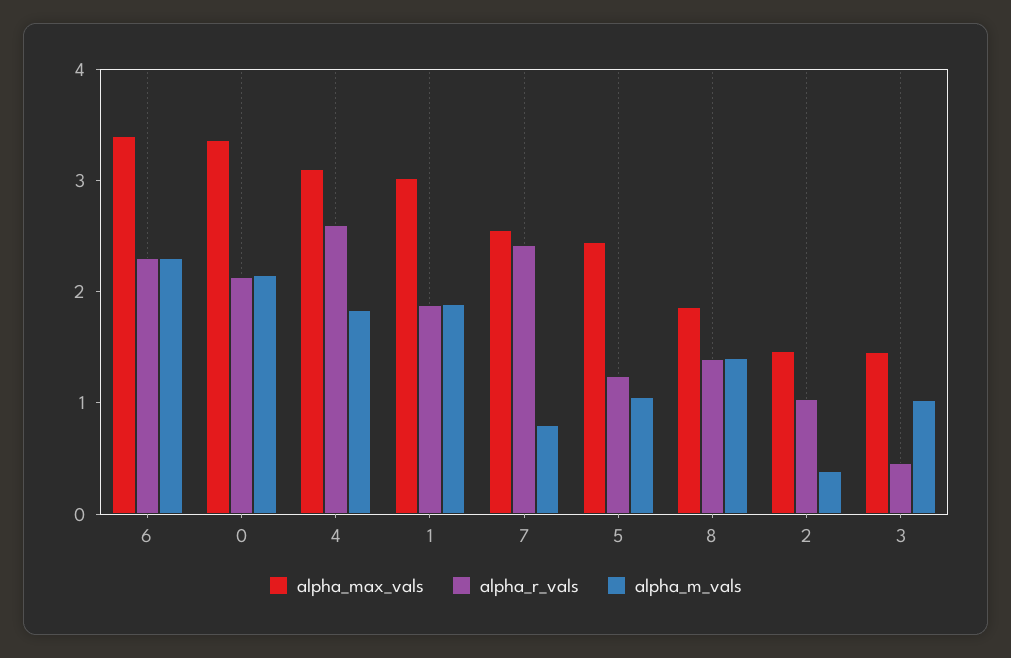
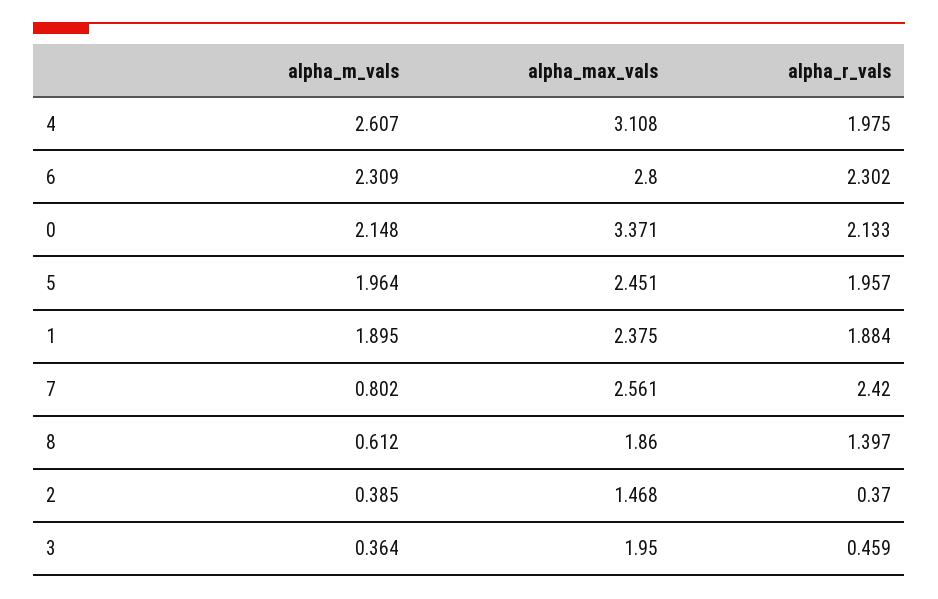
alpha_max_vals, 6: 3.4 -> 2.8
alpha_r_vals, 4: 2.6 -> 1.975
alpha_m_vals, 4: 1.8 -> 2.607
alpha_max_vals, 1: 3 -> 2.375
alpha_r_vals, 5: 1.2 -> 1.957
alpha_m_vals, 5: 1 -> 1.964
alpha_m_vals, 8: 1.4 -> 0.612
alpha_r_vals, 2: 1 -> 0.37
alpha_max_vals, 3: 1.4 -> 1.95
alpha_m_vals, 3: 1 -> 0.364

